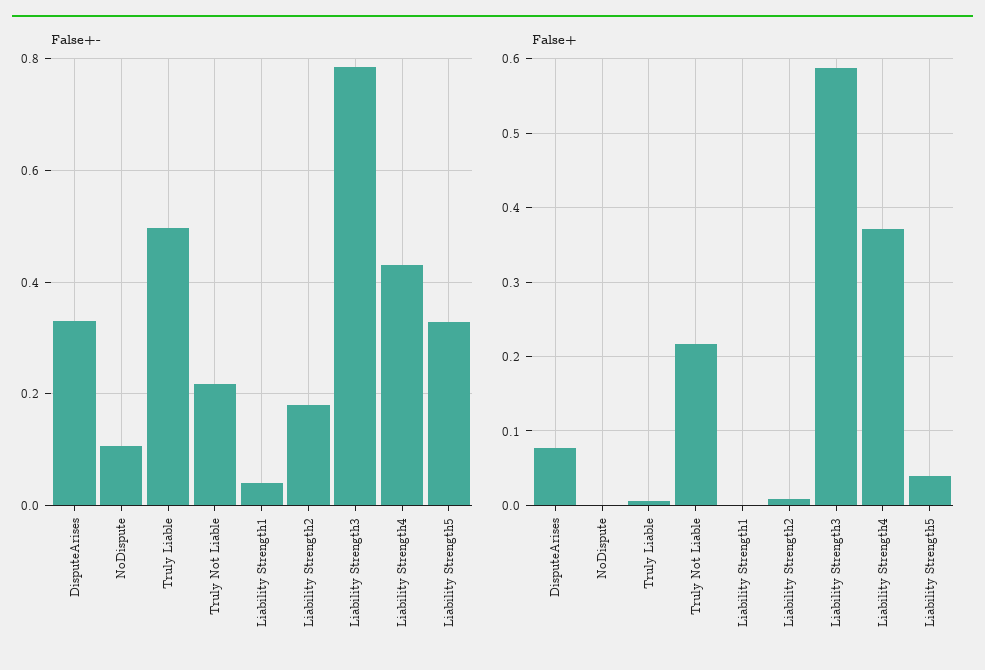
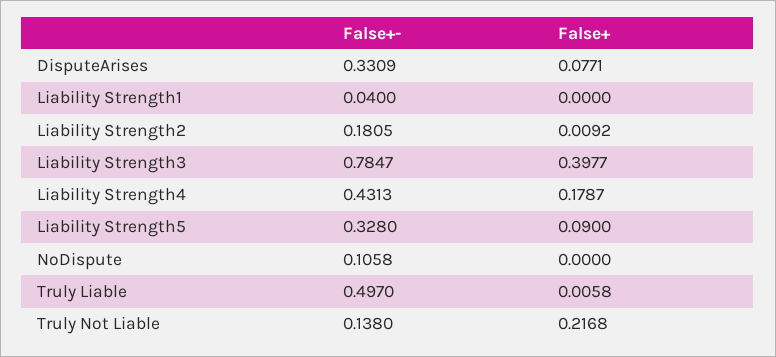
False+-, Truly Not Liable: 0.22 -> 0.138
False+, Liability Strength3: 0.59 -> 0.3977
False+, Liability Strength4: 0.37 -> 0.1787
False+, Liability Strength5: 0.04 -> 0.09

